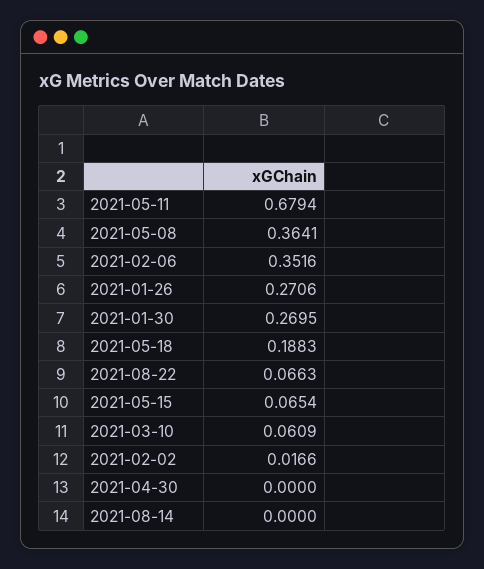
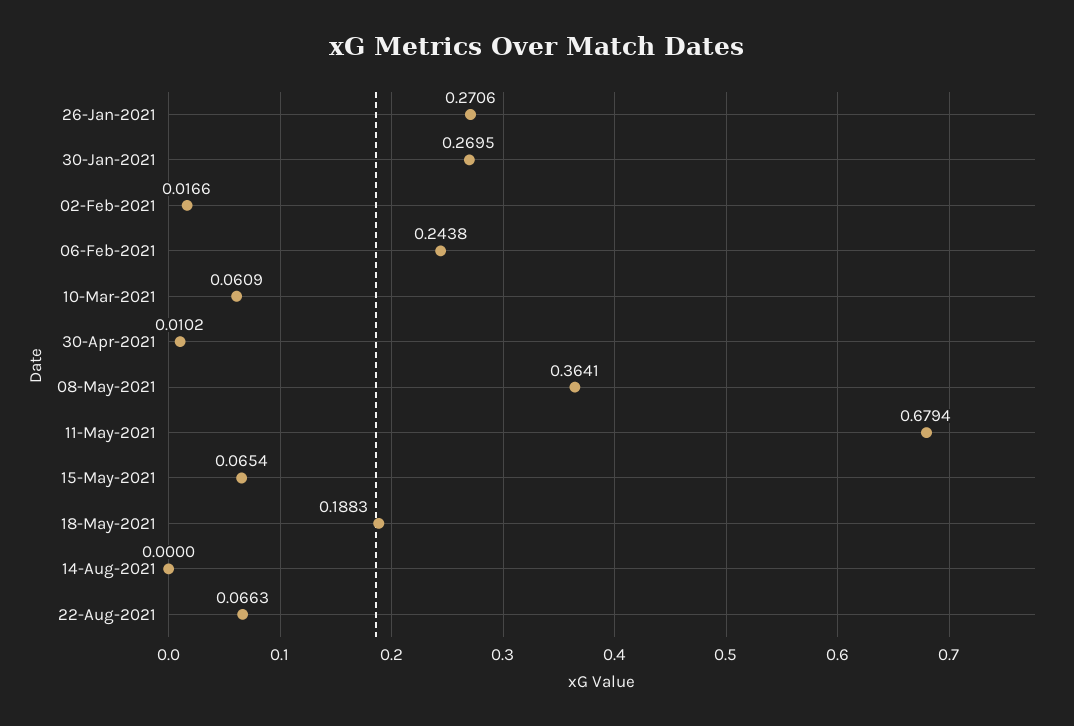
2021-02-06: 0.3516 -> 0.2438
2021-04-30: 0 -> 0.0102

